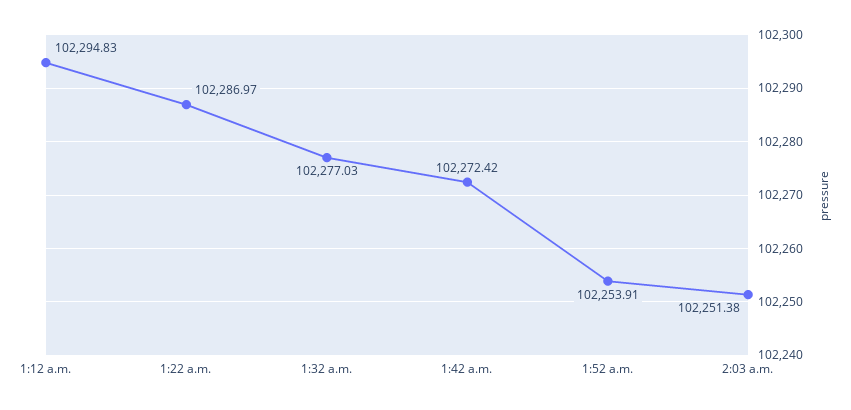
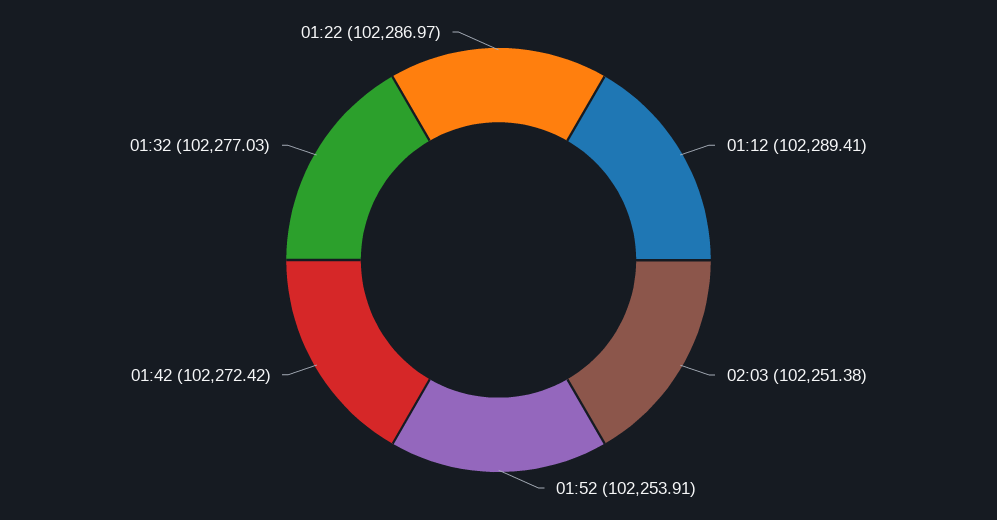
1:12 a.m.: 102294.83 -> 102289.41

